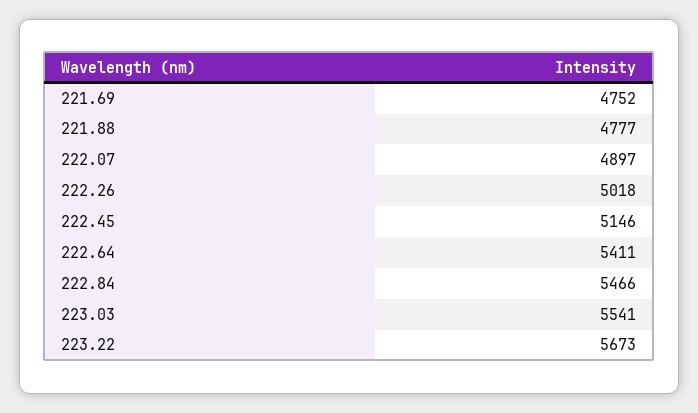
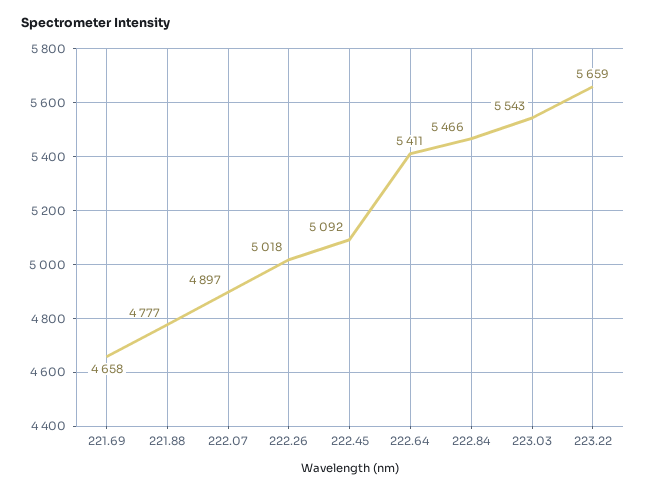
221.69: 4752 -> 4658
222.45: 5146 -> 5092
223.03: 5541 -> 5543
223.22: 5673 -> 5659

